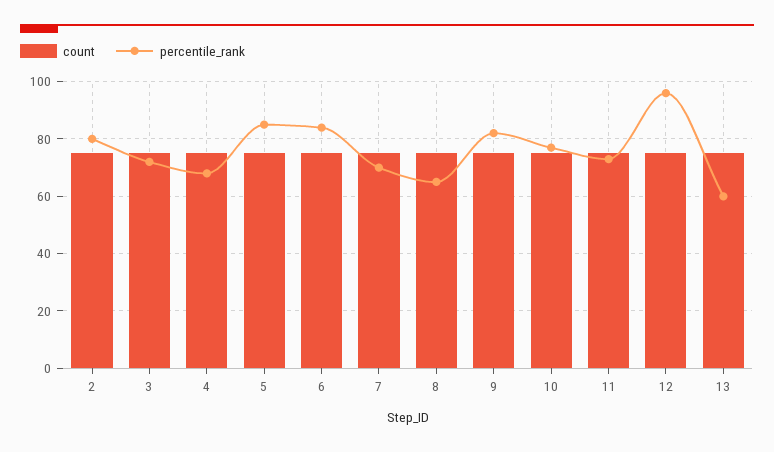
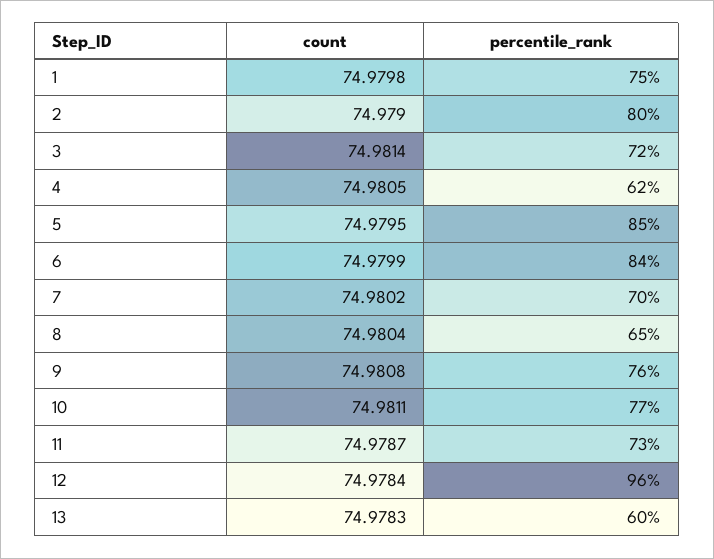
percentile_rank, 4: 67.5 -> 62
percentile_rank, 9: 82.5 -> 76
count, 1: none -> 74.9798
percentile_rank, 1: none -> 75

